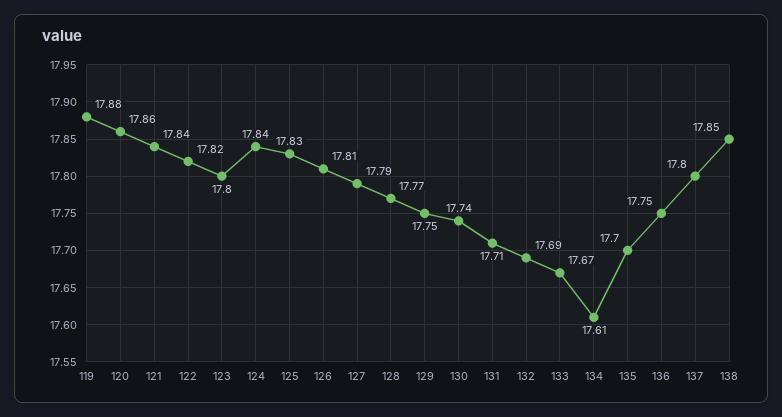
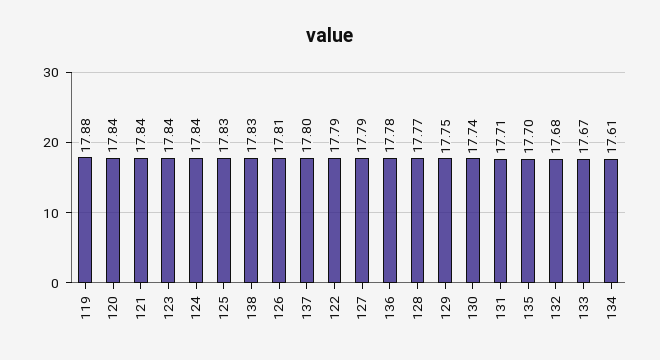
120: 17.86 -> 17.84
122: 17.82 -> 17.79
123: 17.8 -> 17.84
132: 17.69 -> 17.68
136: 17.75 -> 17.78
138: 17.85 -> 17.83

